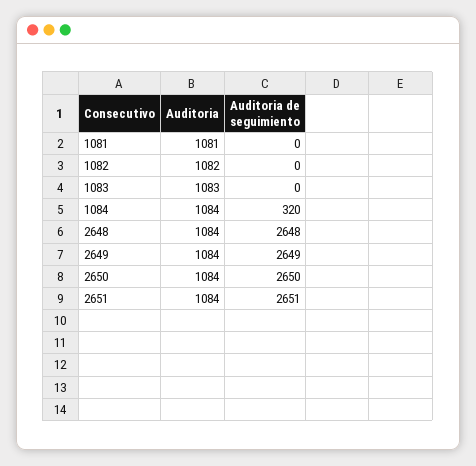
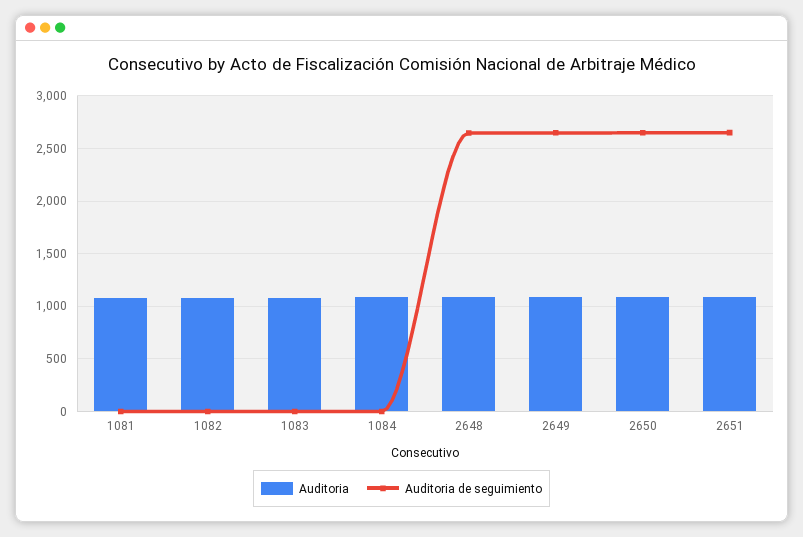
Auditoria de seguimiento, 1084: 320 -> 0

